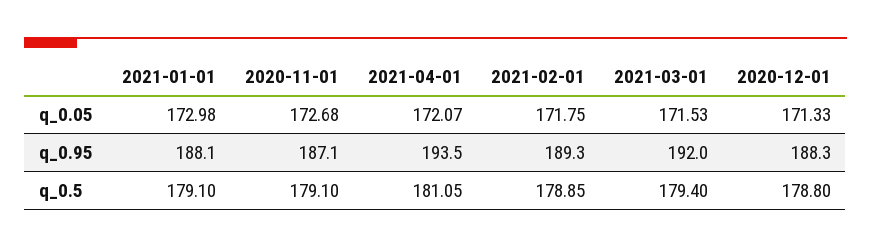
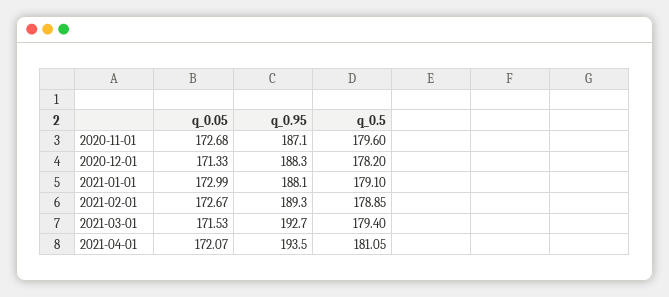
2021-01-01, q_0.05: 172.98 -> 172.99
2021-02-01, q_0.05: 171.75 -> 172.67
2021-03-01, q_0.95: 192 -> 192.7
2020-11-01, q_0.5: 179.1 -> 179.6
2020-12-01, q_0.5: 178.8 -> 178.2

